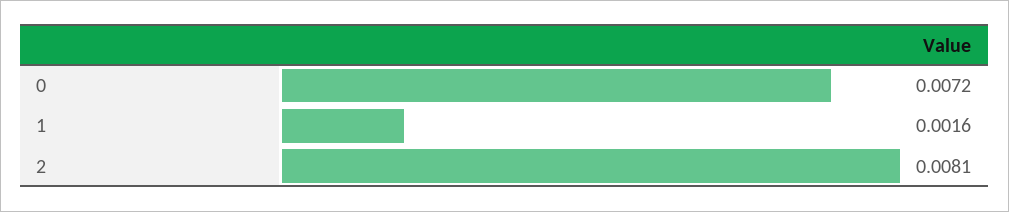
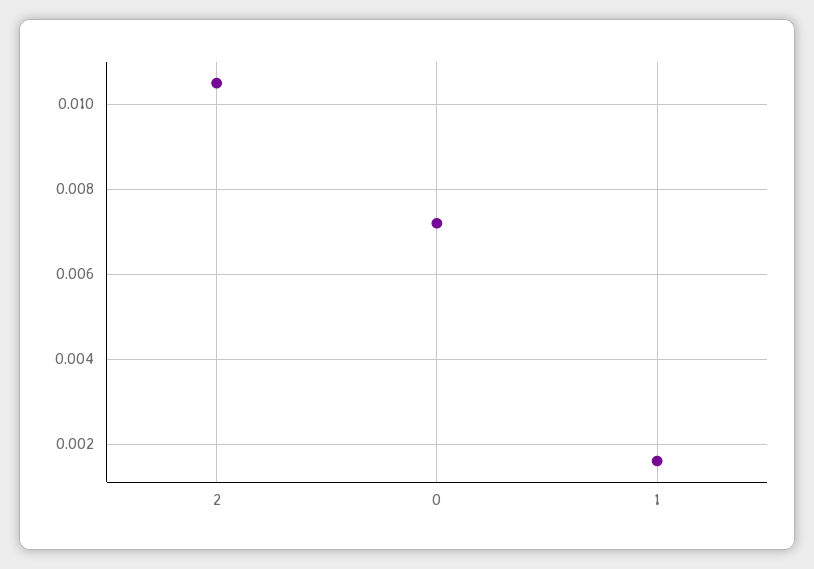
2: 0.0081 -> 0.0105

